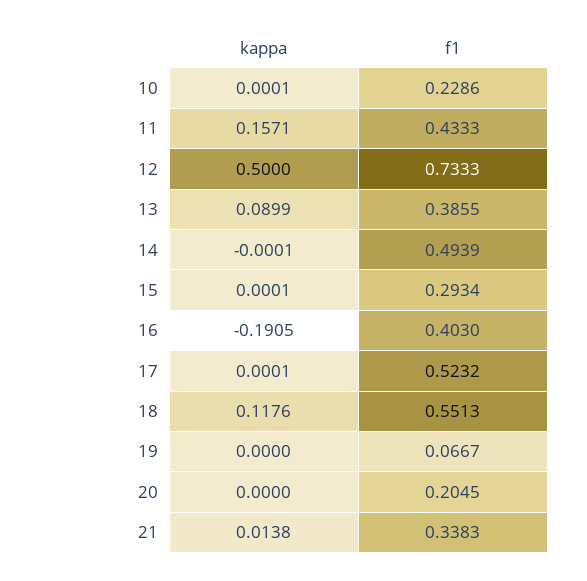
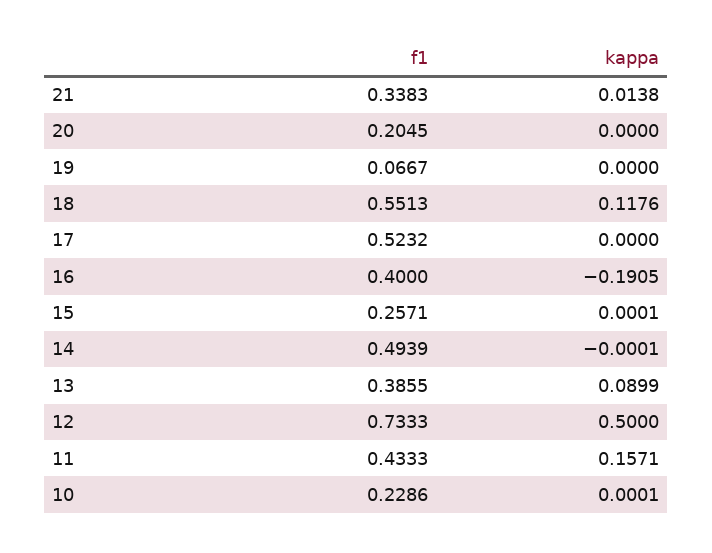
f1, 15: 0.2934 -> 0.2571
f1, 16: 0.403 -> 0.4
kappa, 17: 0.0001 -> 0

